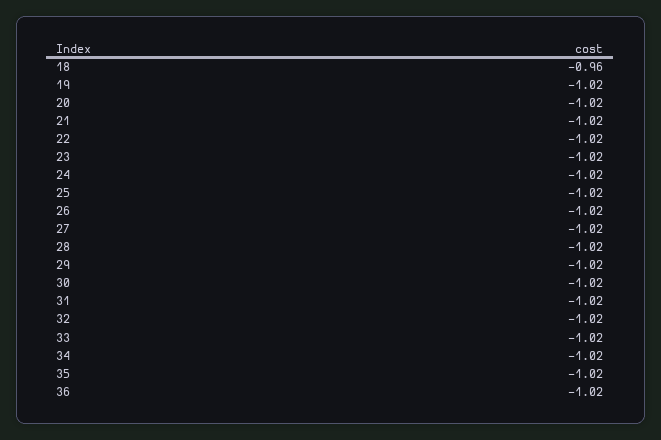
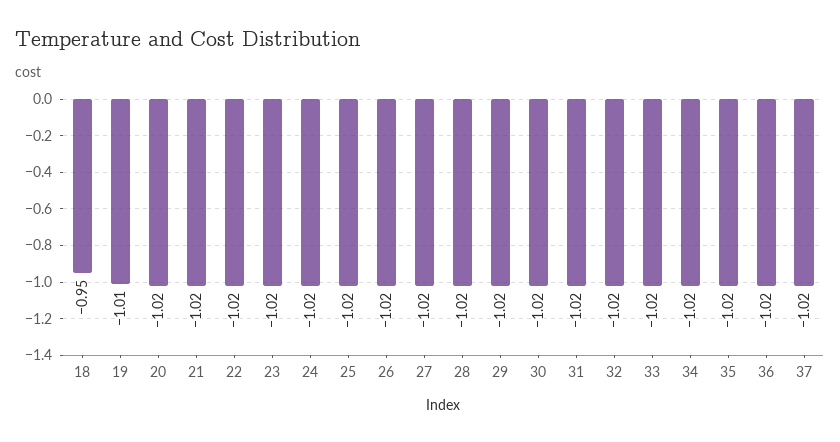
18: -0.96 -> -0.95
19: -1.02 -> -1.01
37: none -> -1.02

